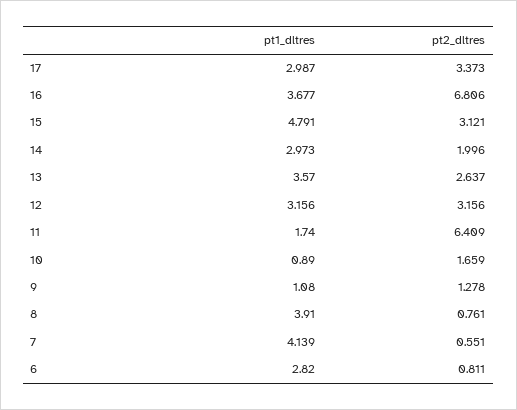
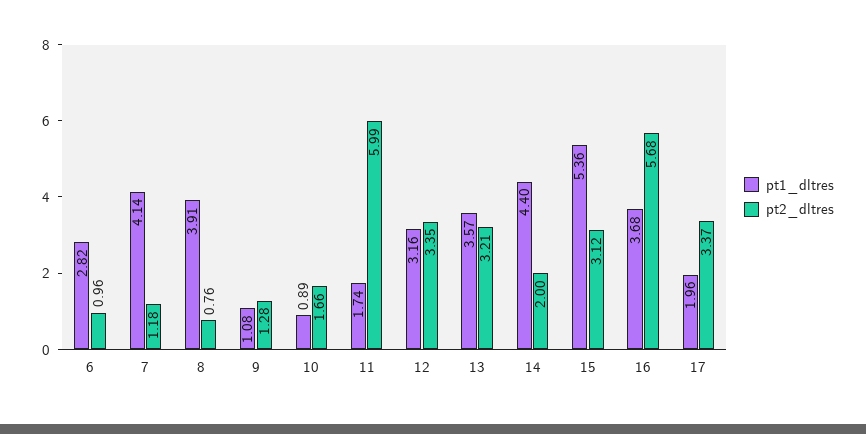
pt1_dltres, 17: 2.987 -> 1.96
pt2_dltres, 16: 6.806 -> 5.68
pt1_dltres, 15: 4.791 -> 5.36
pt1_dltres, 14: 2.973 -> 4.4
pt2_dltres, 13: 2.637 -> 3.21
pt2_dltres, 12: 3.156 -> 3.35
pt2_dltres, 11: 6.409 -> 5.99
pt2_dltres, 7: 0.551 -> 1.18
pt2_dltres, 6: 0.811 -> 0.96

